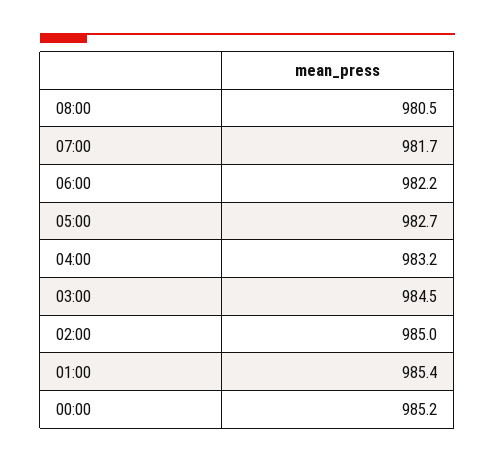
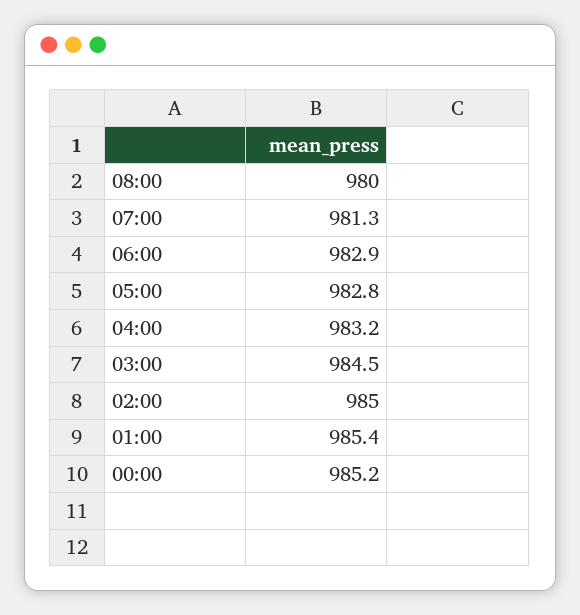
08:00: 980.5 -> 980
07:00: 981.7 -> 981.3
06:00: 982.2 -> 982.9
05:00: 982.7 -> 982.8

